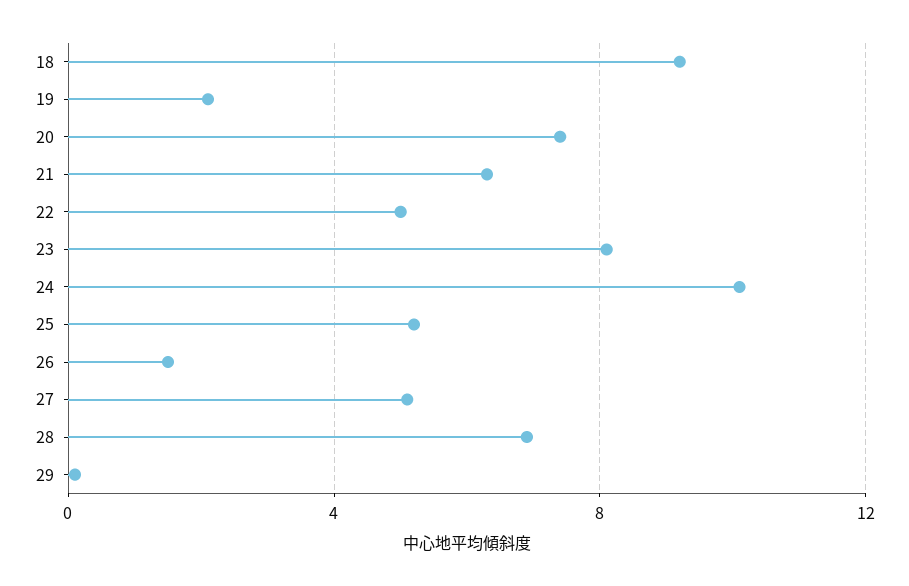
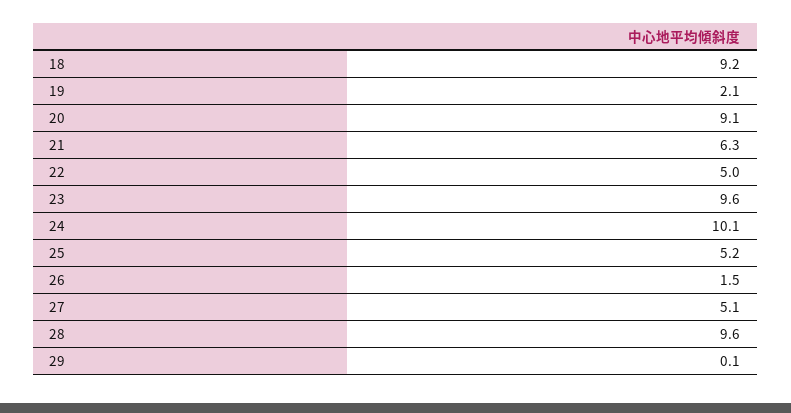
20: 7.5 -> 9.1
23: 8 -> 9.6
28: 7 -> 9.6

